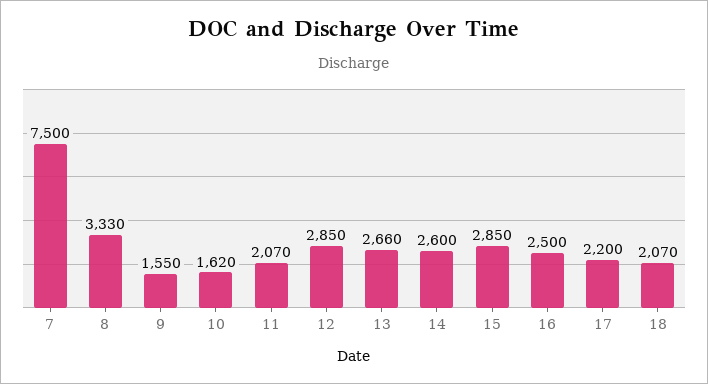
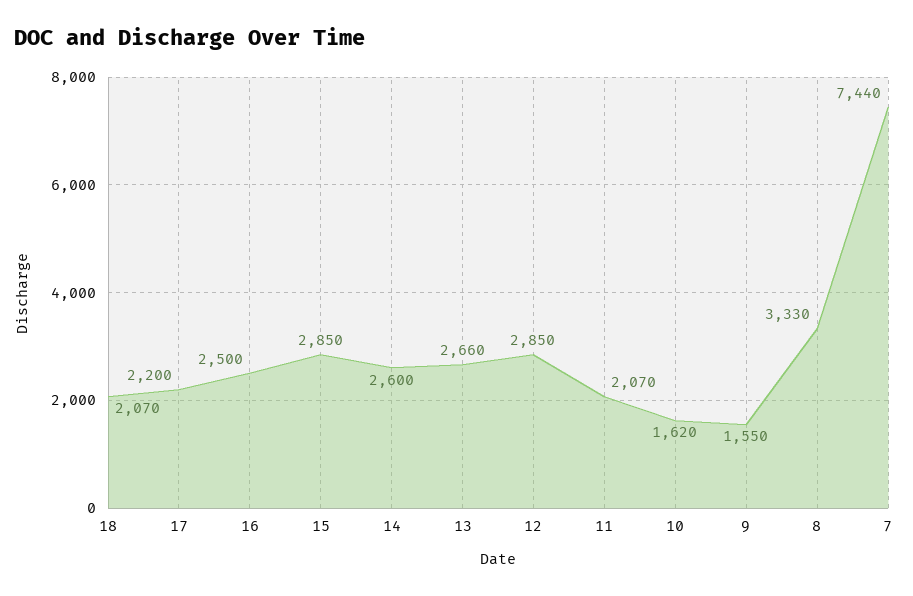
7: 7500 -> 7440

